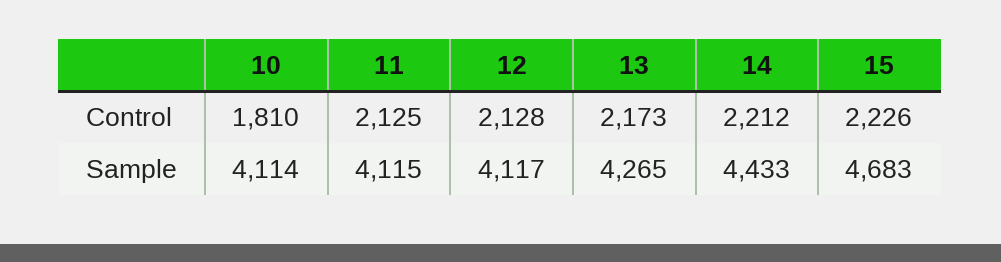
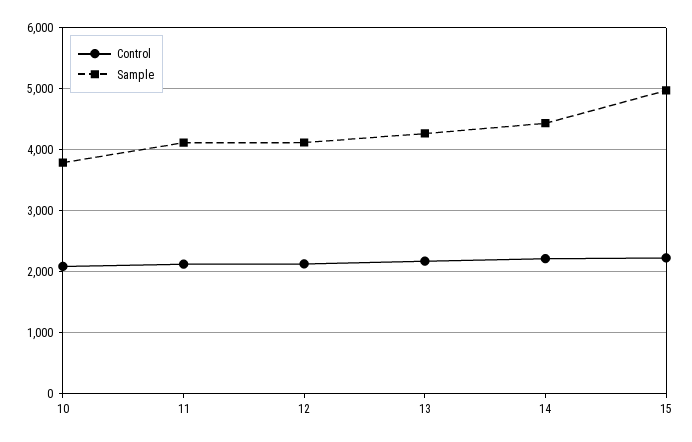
Control, 10: 1810 -> 2100
Sample, 10: 4114 -> 3800
Sample, 15: 4683 -> 5000

